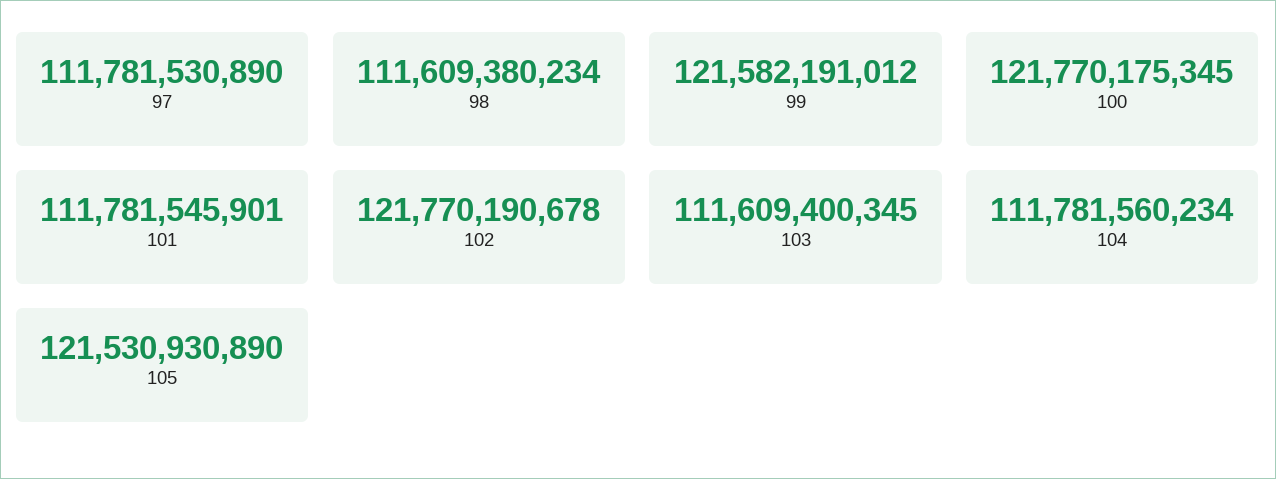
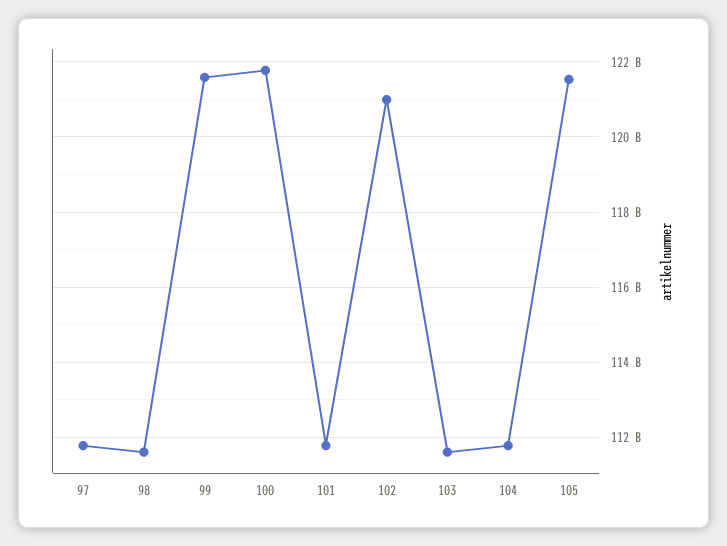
102: 121770190678 -> 121000000000

